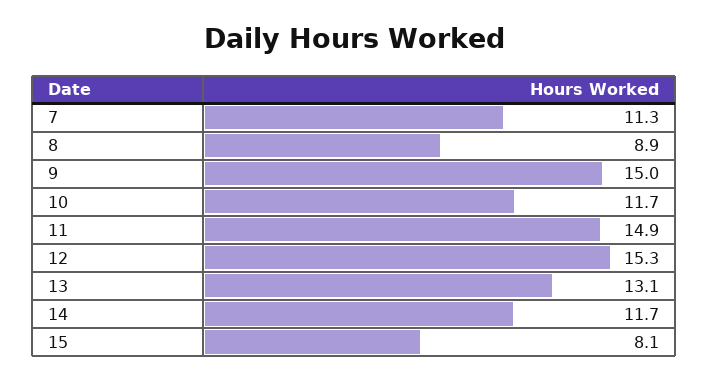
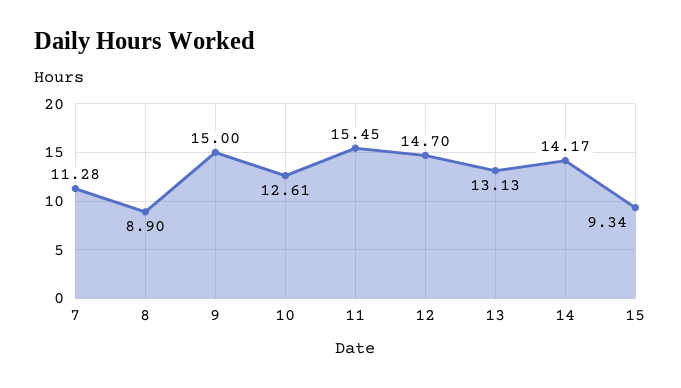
10: 11.7 -> 12.61
11: 14.9 -> 15.45
12: 15.3 -> 14.7
14: 11.7 -> 14.17
15: 8.1 -> 9.34

